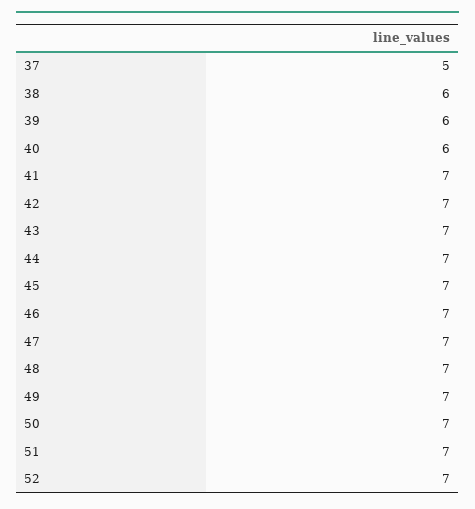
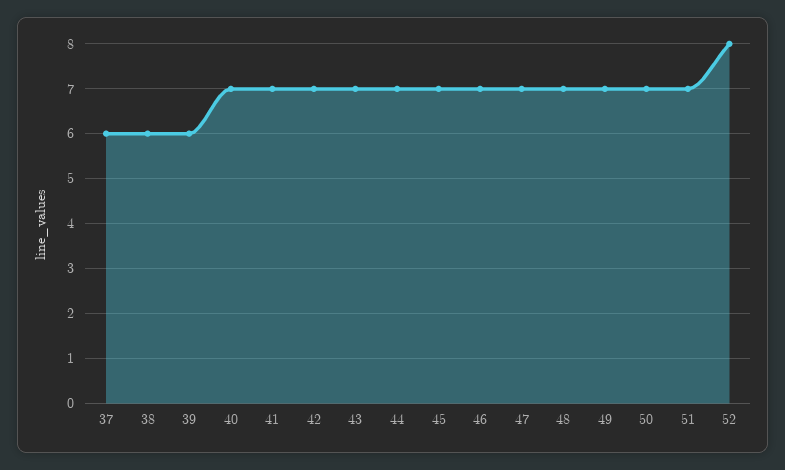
37: 5 -> 6
40: 6 -> 7
52: 7 -> 8

